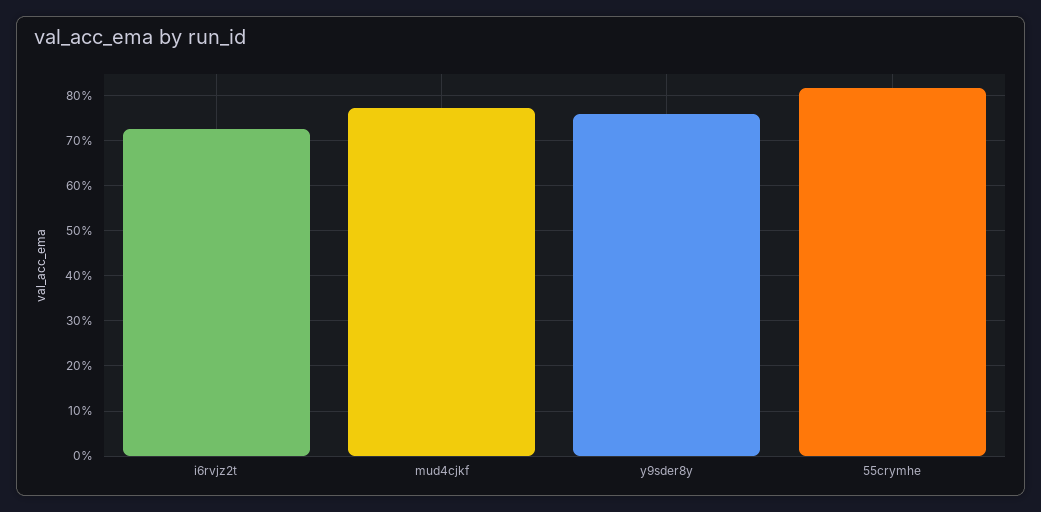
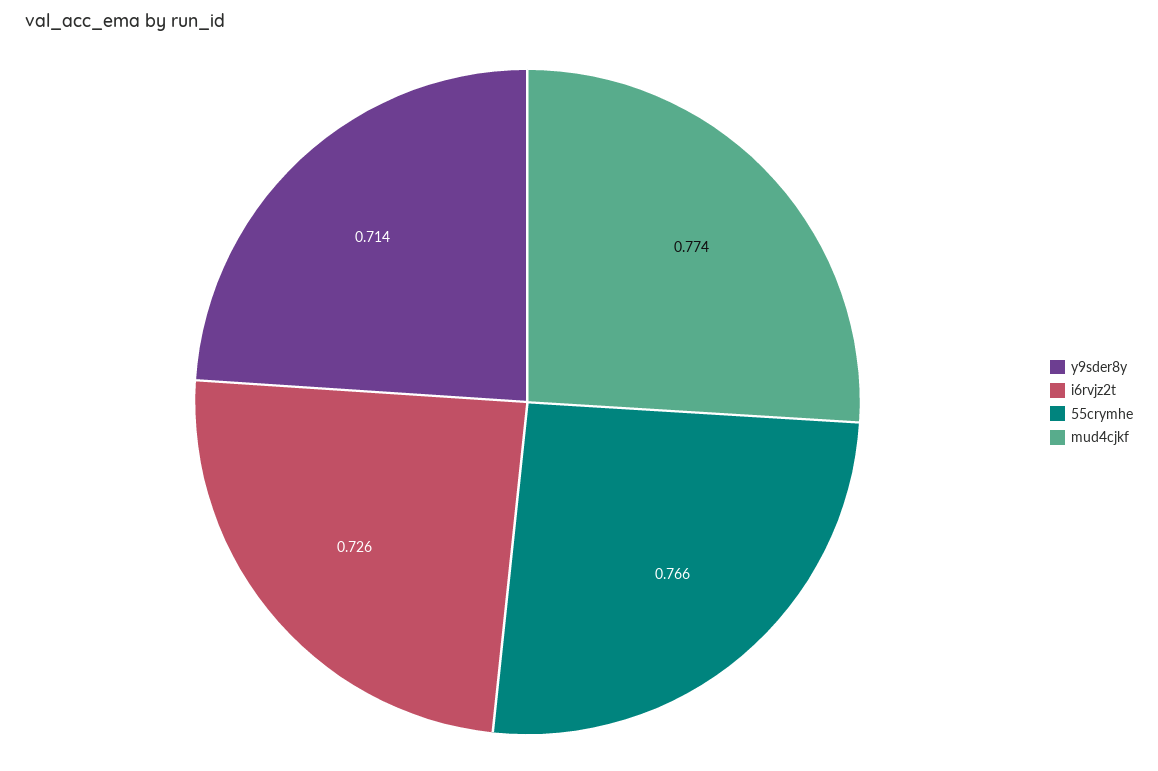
y9sder8y: 0.76 -> 0.714
55crymhe: 0.82 -> 0.766

